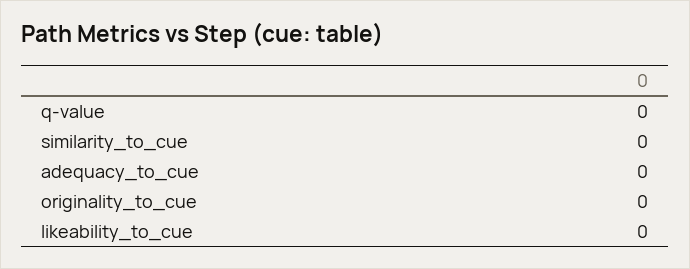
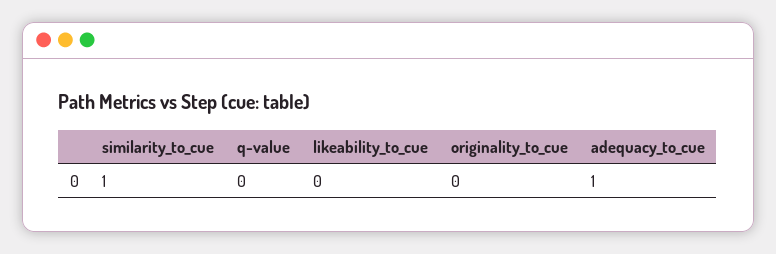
similarity_to_cue: 0 -> 1
adequacy_to_cue: 0 -> 1

